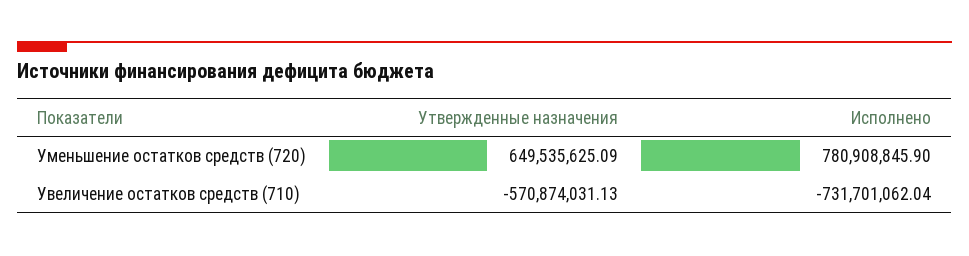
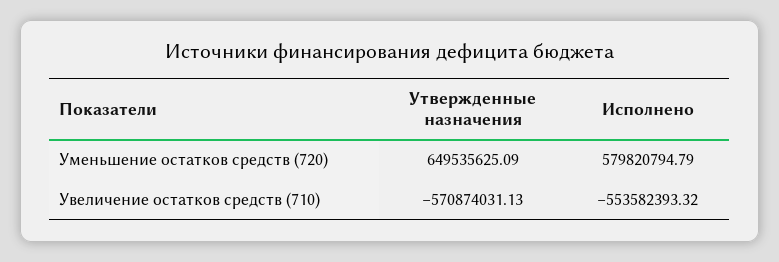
Исполнено, Уменьшение остатков средств (720): 780908845.9 -> 579820794.79
Исполнено, Увеличение остатков средств (710): -731701062.04 -> -553582393.32

